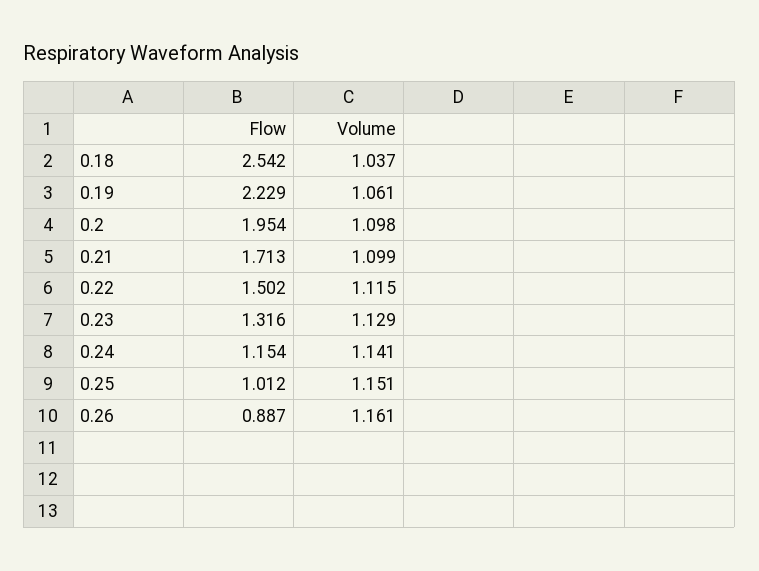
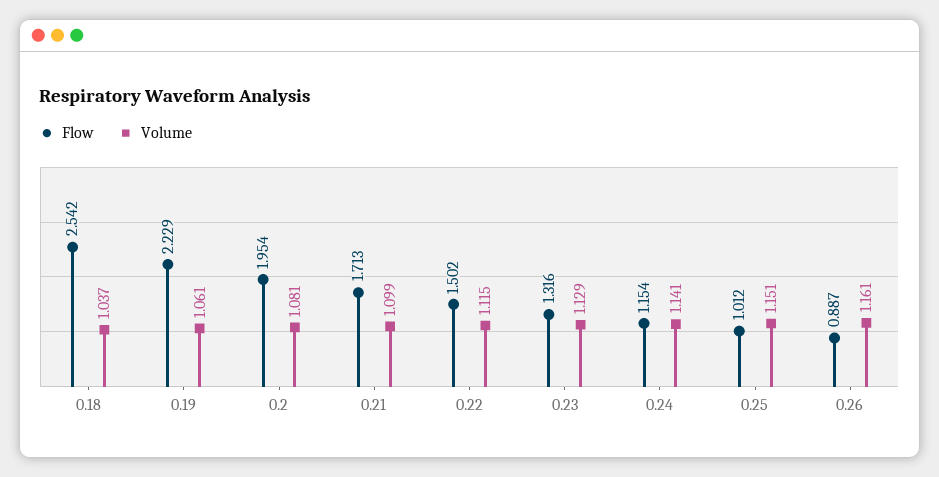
Volume, 0.2: 1.098 -> 1.081

